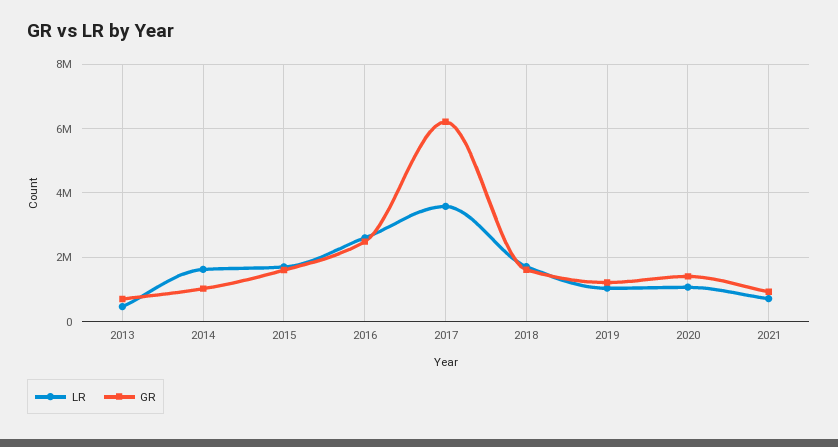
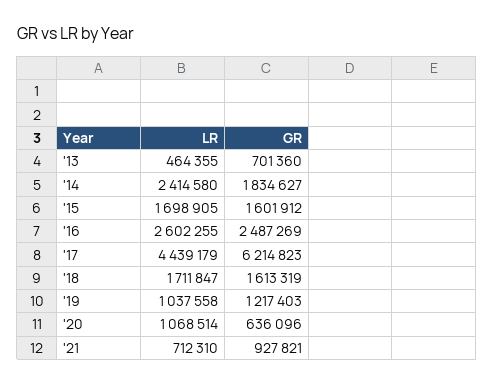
LR, 2014: 1600000 -> 2414580
GR, 2014: 1000000 -> 1834627
LR, 2017: 3600000 -> 4439179
GR, 2020: 1400000 -> 636096

